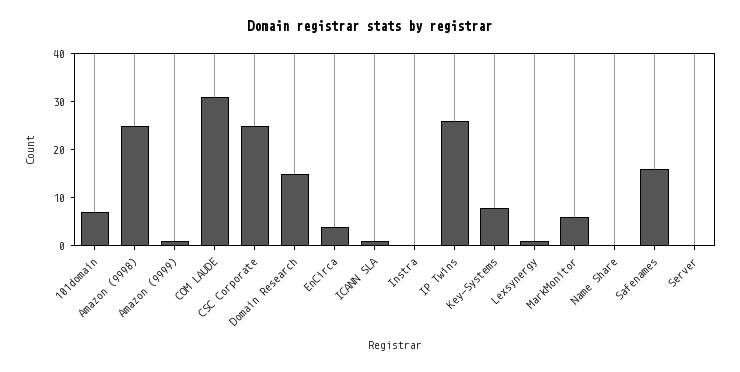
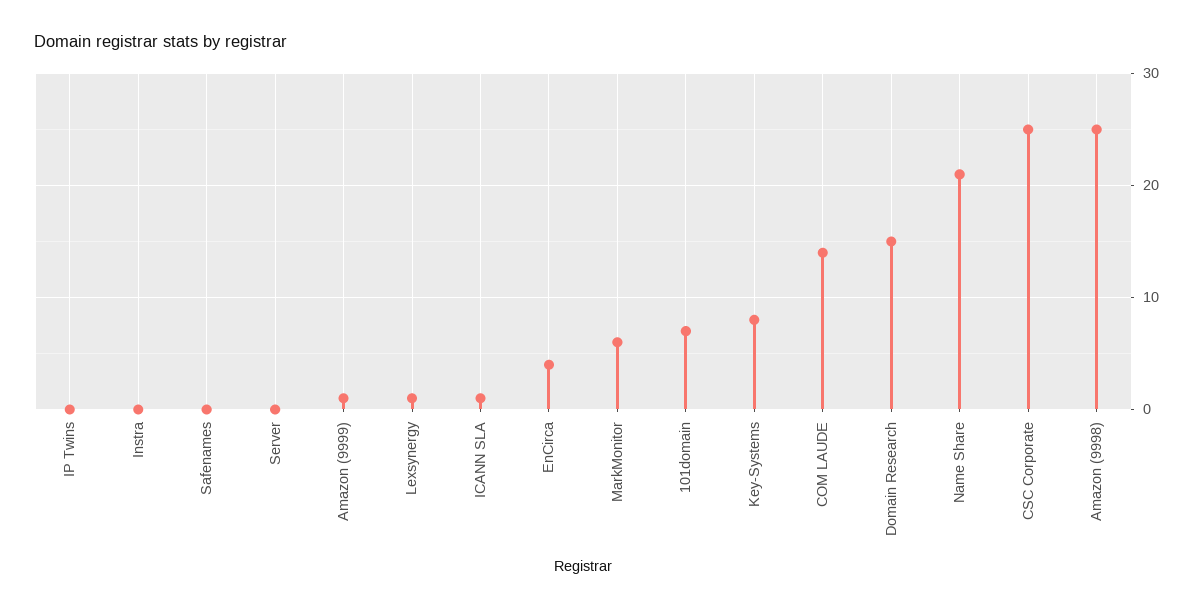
COM LAUDE: 30 -> 14
IP Twins: 25 -> 0
Name Share: 0 -> 21
Safenames: 15 -> 0

